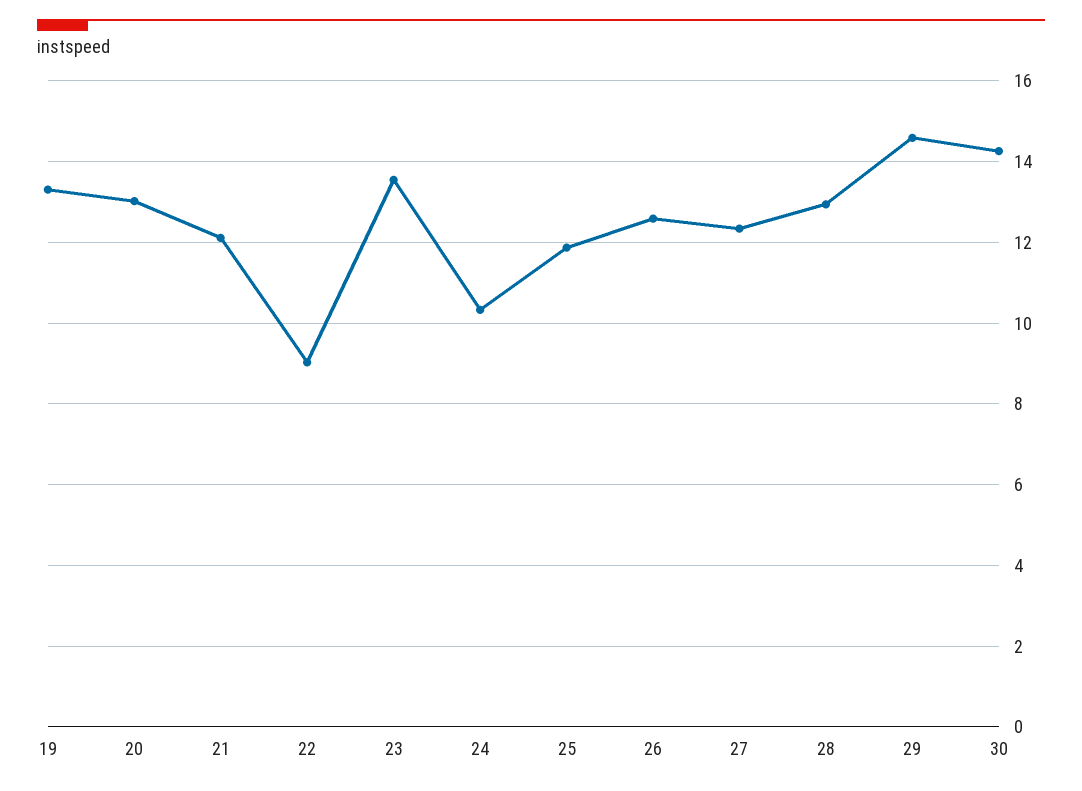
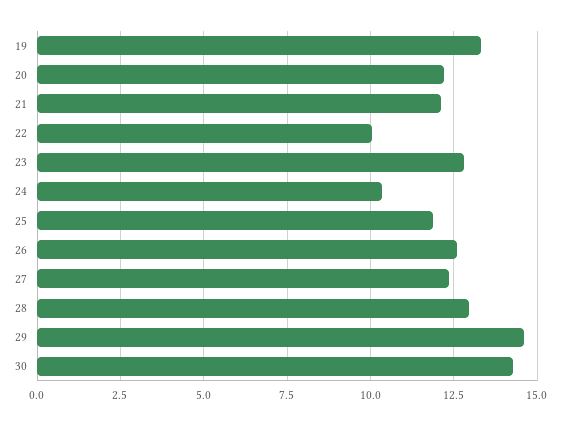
20: 13 -> 12.25
22: 9 -> 10
23: 13.6 -> 12.75

